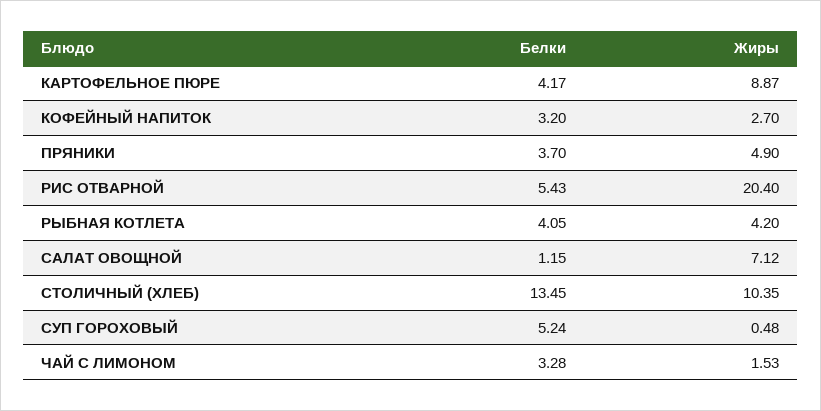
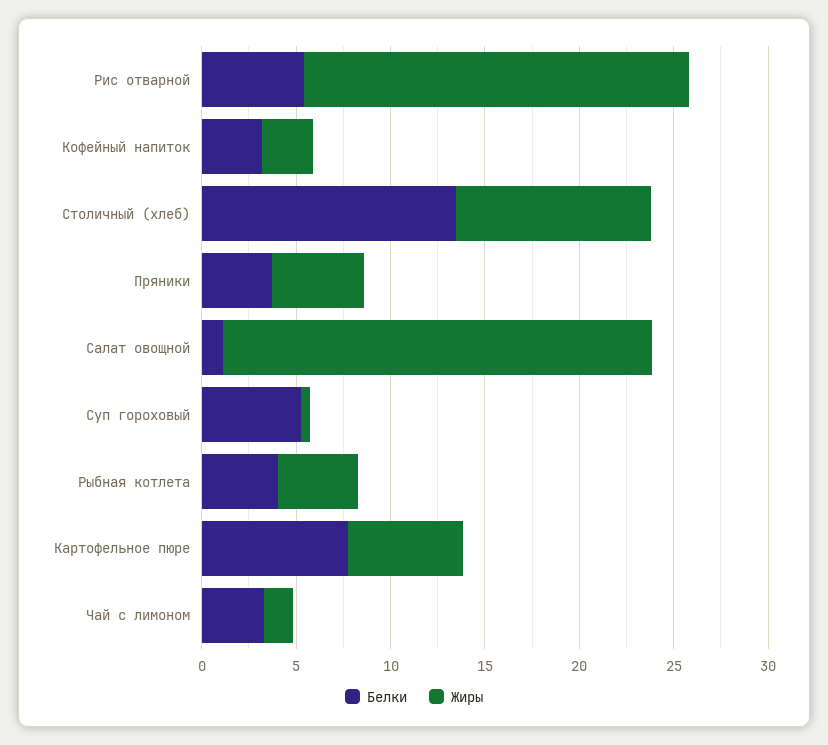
Белки, КАРТОФЕЛЬНОЕ ПЮРЕ: 4.17 -> 8
Жиры, КАРТОФЕЛЬНОЕ ПЮРЕ: 8.87 -> 6
Жиры, САЛАТ ОВОЩНОЙ: 7.12 -> 23

